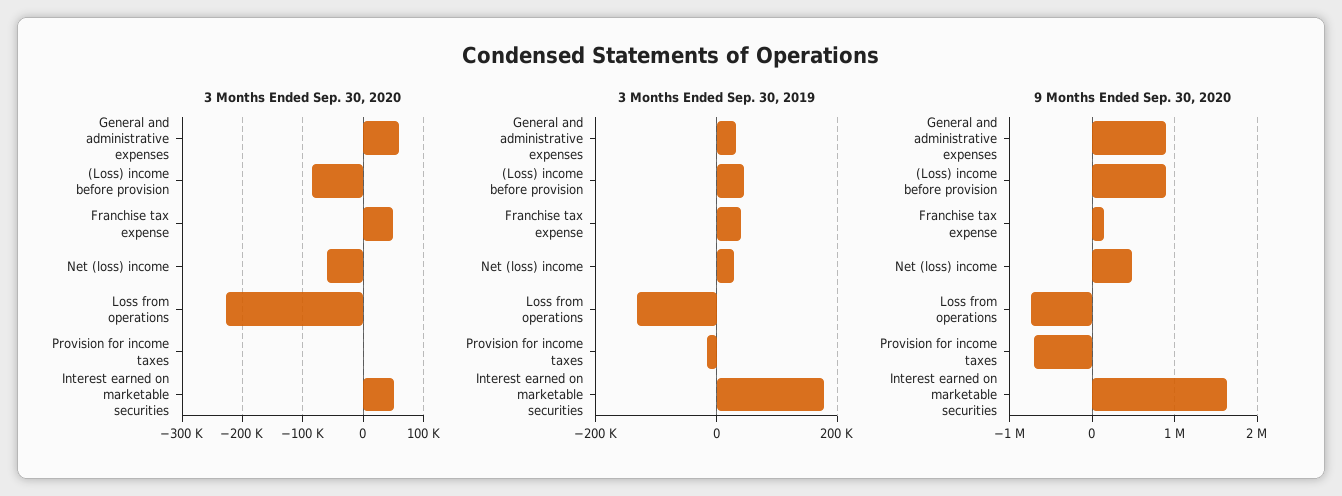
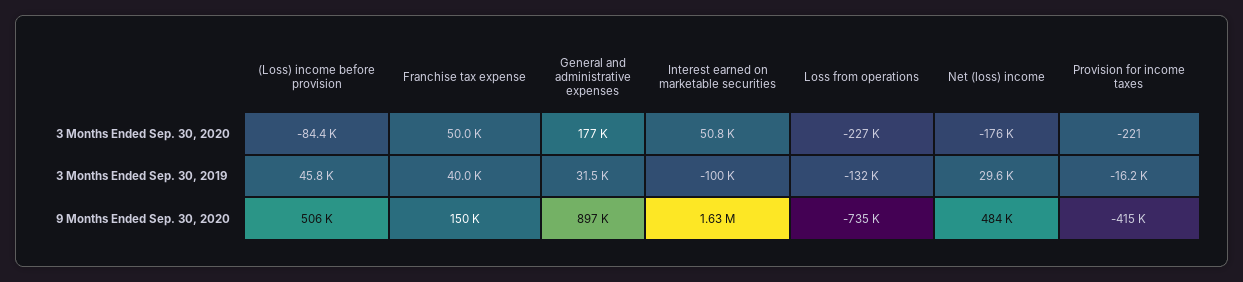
3 Months Ended Sep. 30, 2020, General and administrative expenses: 60000 -> 177000
3 Months Ended Sep. 30, 2020, Net (loss) income: -60000 -> -176000
3 Months Ended Sep. 30, 2019, Interest earned on marketable securities: 180000 -> -100000
9 Months Ended Sep. 30, 2020, (Loss) income before provision: 900000 -> 506000
9 Months Ended Sep. 30, 2020, Provision for income taxes: -700000 -> -415000

